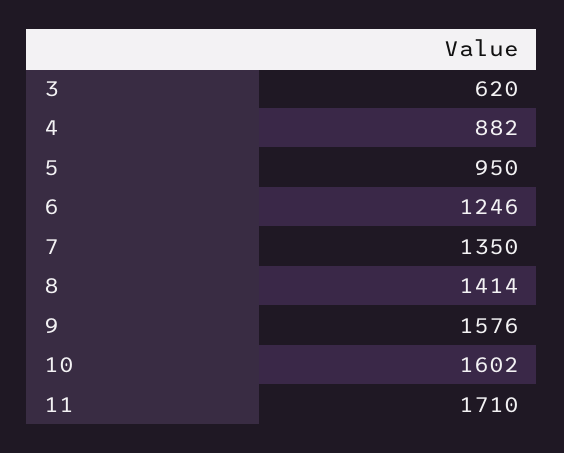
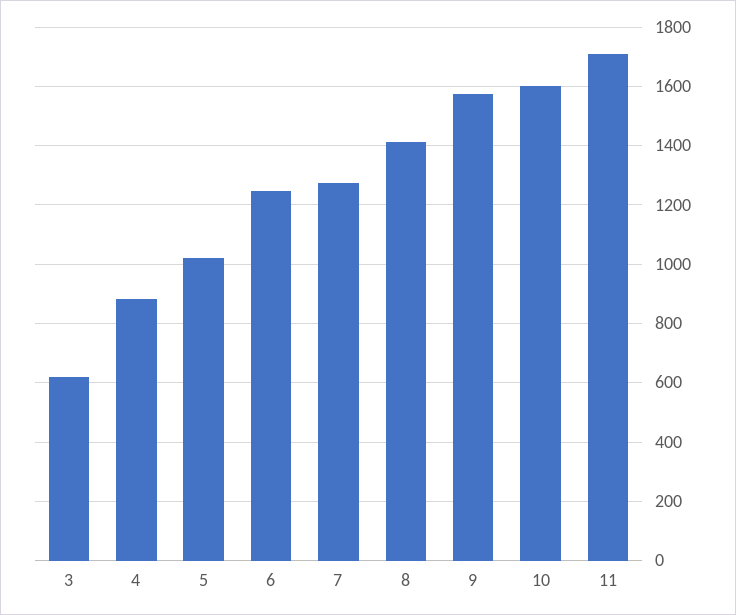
5: 950 -> 1025
7: 1350 -> 1275

